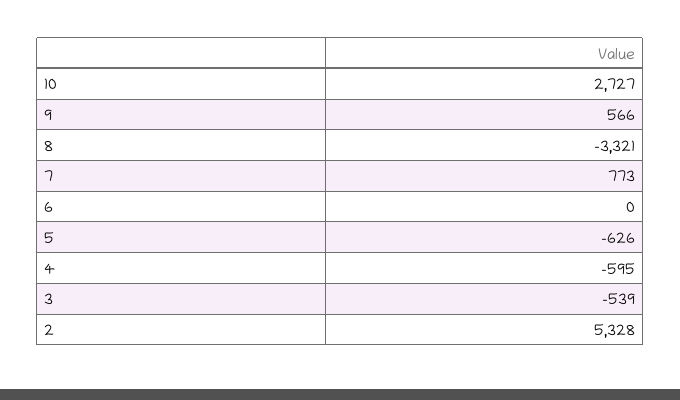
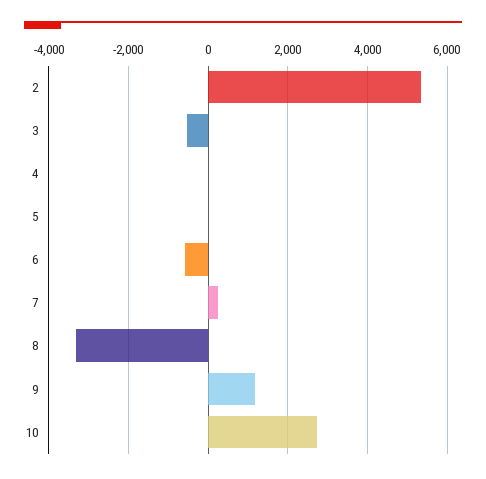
9: 566 -> 1200
7: 773 -> 200
6: 0 -> -600
5: -626 -> 0
4: -595 -> 0

